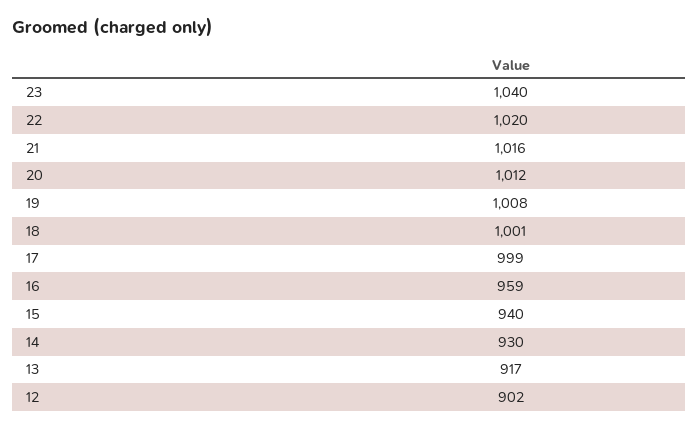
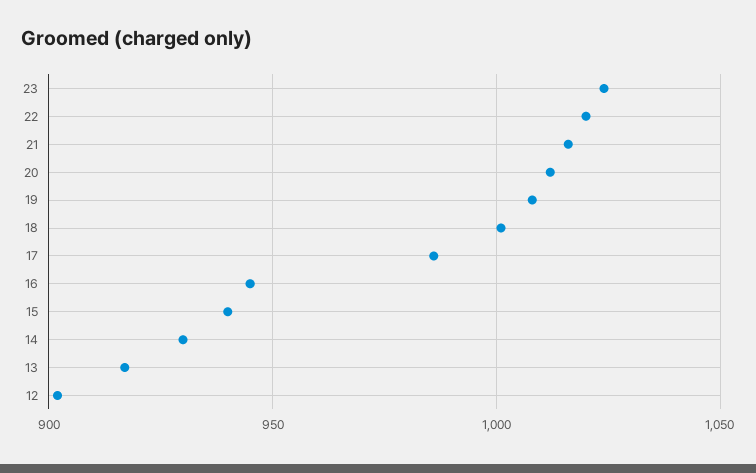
23: 1040 -> 1025
17: 999 -> 985
16: 959 -> 945

